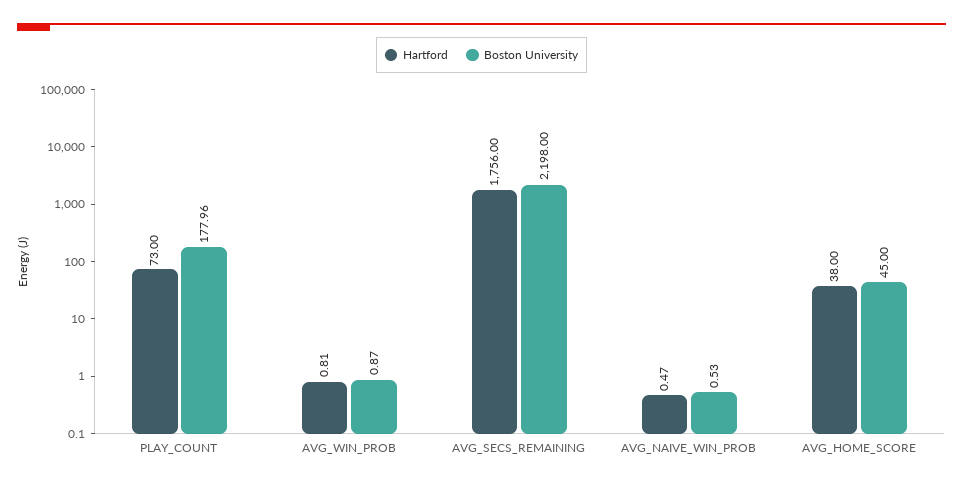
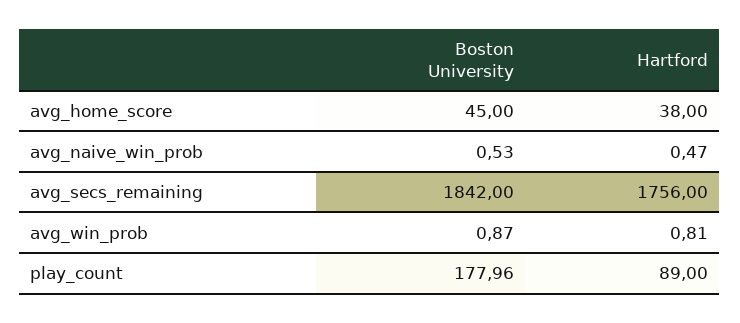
Hartford, PLAY_COUNT: 73 -> 89
Boston University, AVG_SECS_REMAINING: 2198 -> 1842

